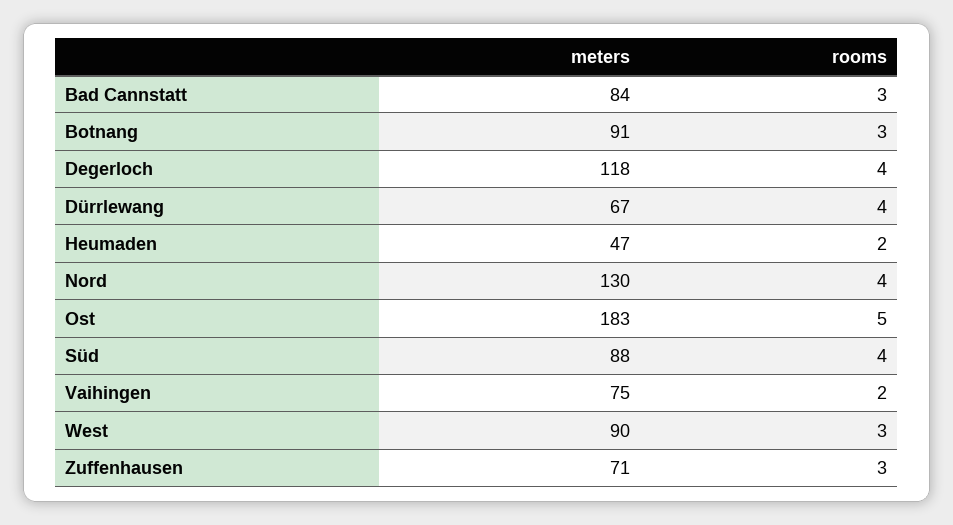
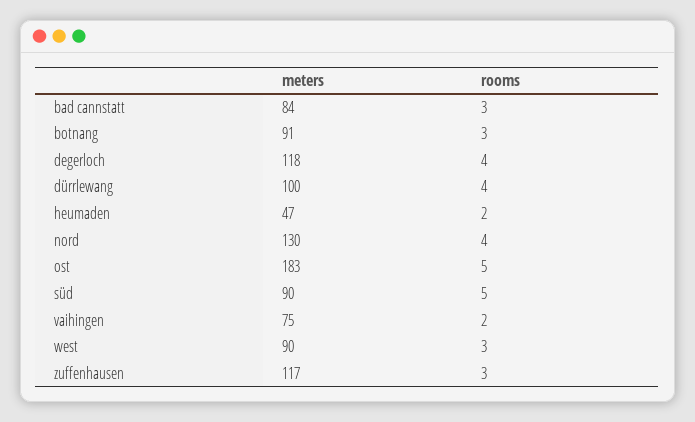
meters, Dürrlewang: 67 -> 100
meters, Süd: 88 -> 90
rooms, Süd: 4 -> 5
meters, Zuffenhausen: 71 -> 117

